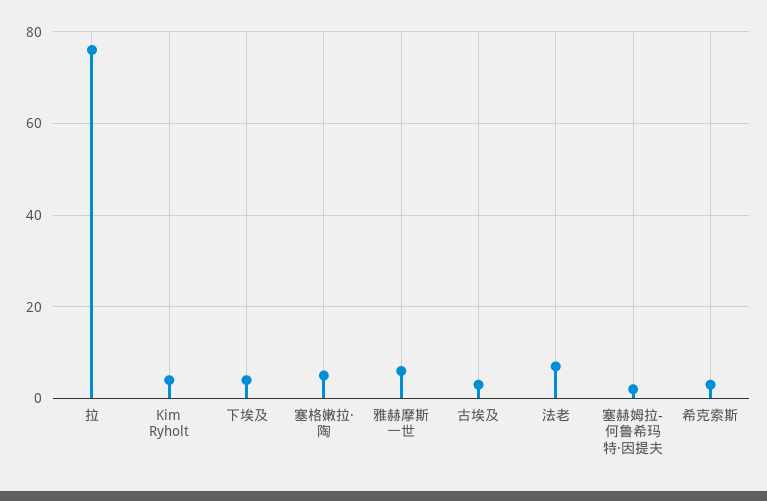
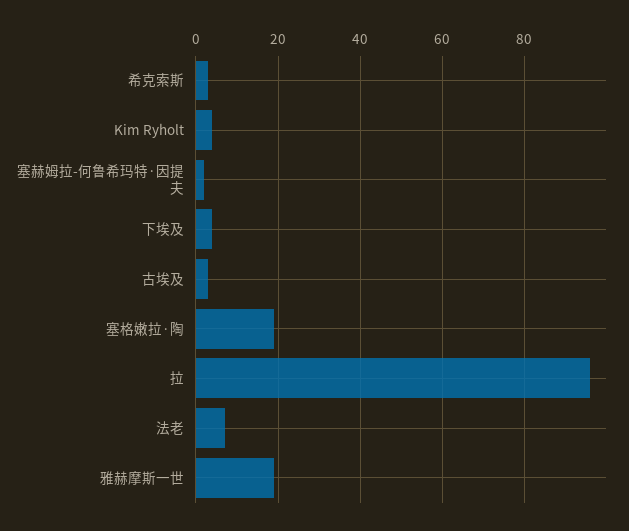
拉: 75 -> 95
塞格嫩拉·陶: 5 -> 20
雅赫摩斯一世: 5 -> 20

